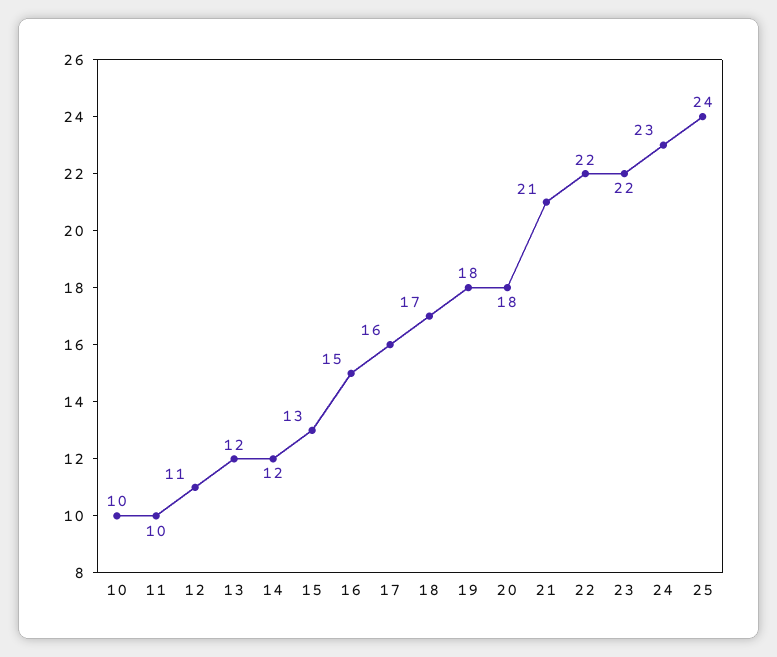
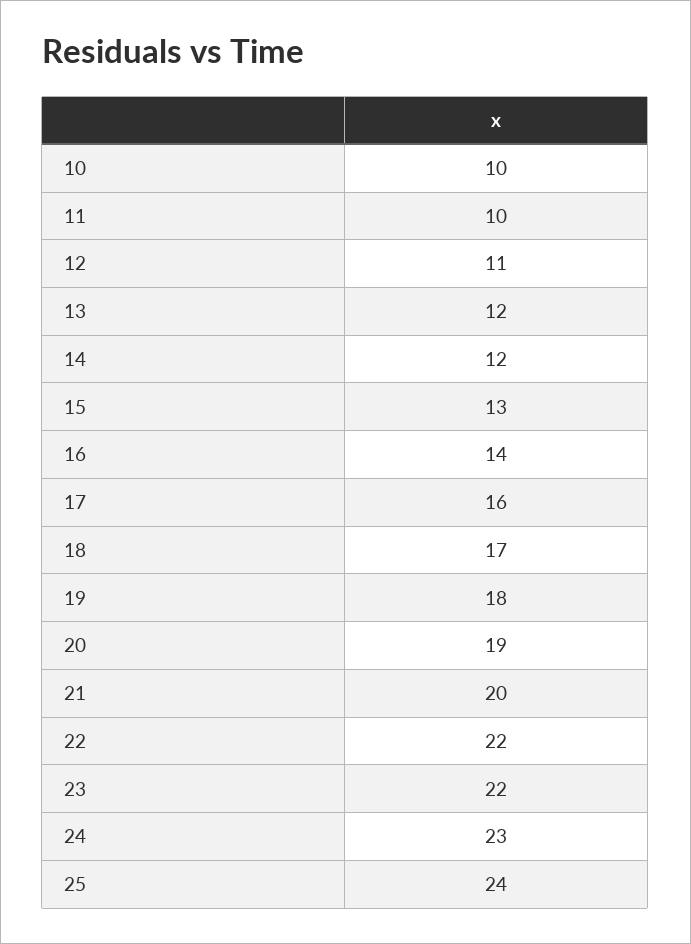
16: 15 -> 14
20: 18 -> 19
21: 21 -> 20

